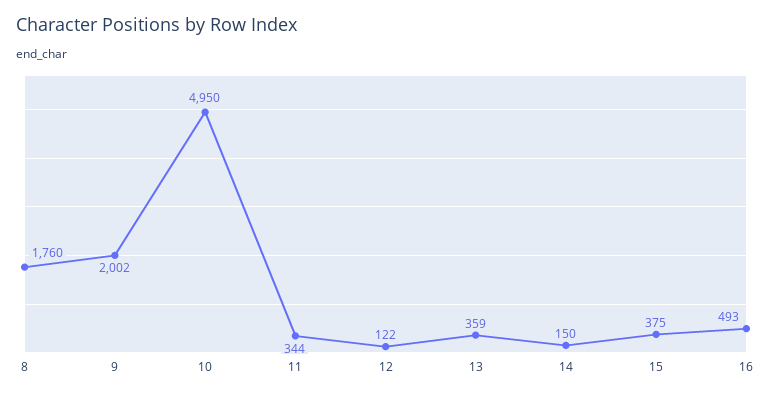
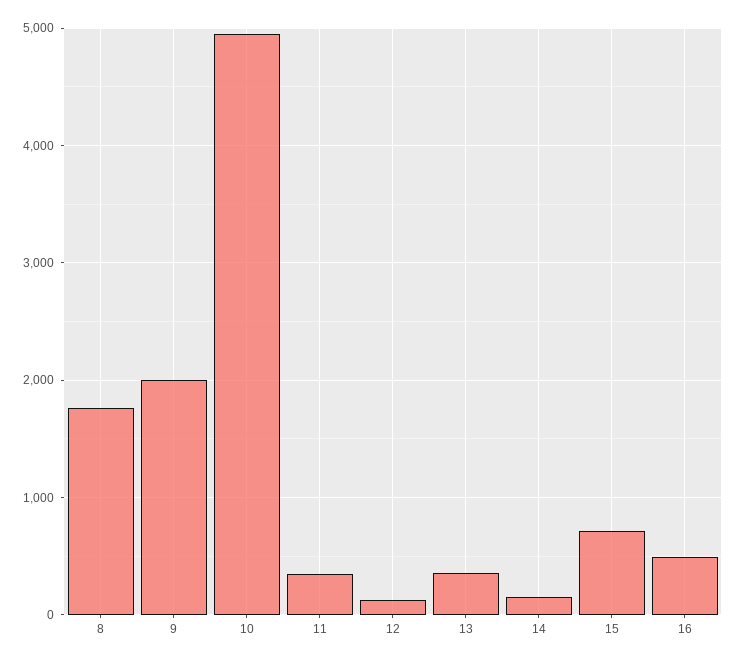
15: 375 -> 700

